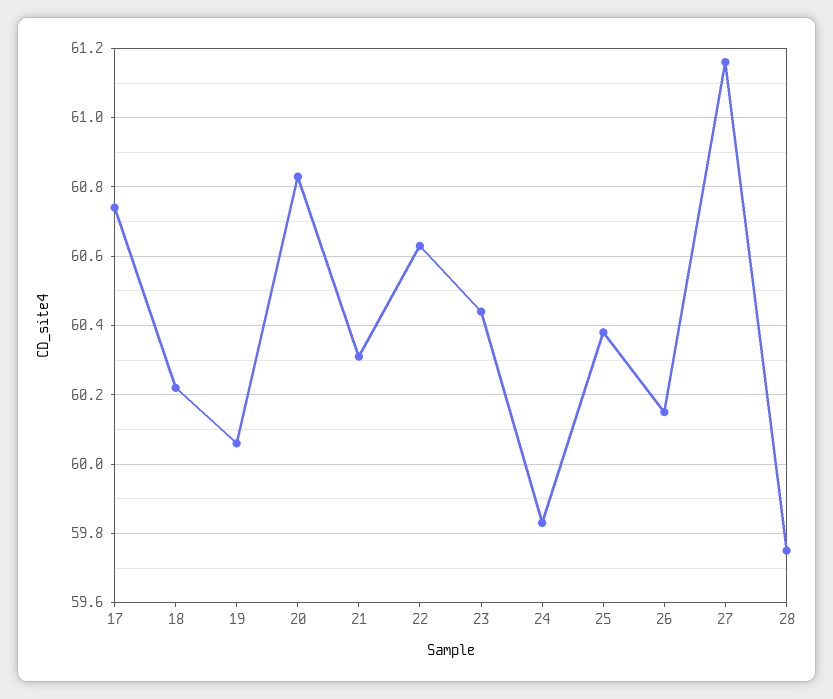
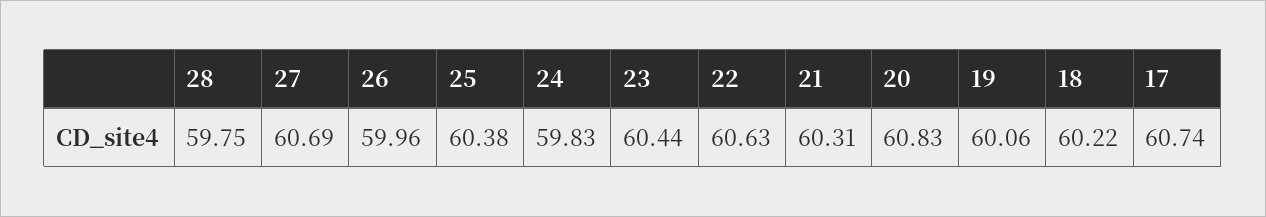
26: 60.15 -> 59.96
27: 61.15 -> 60.69

